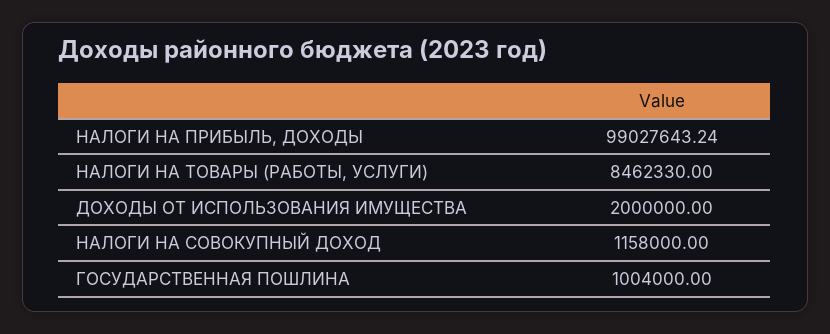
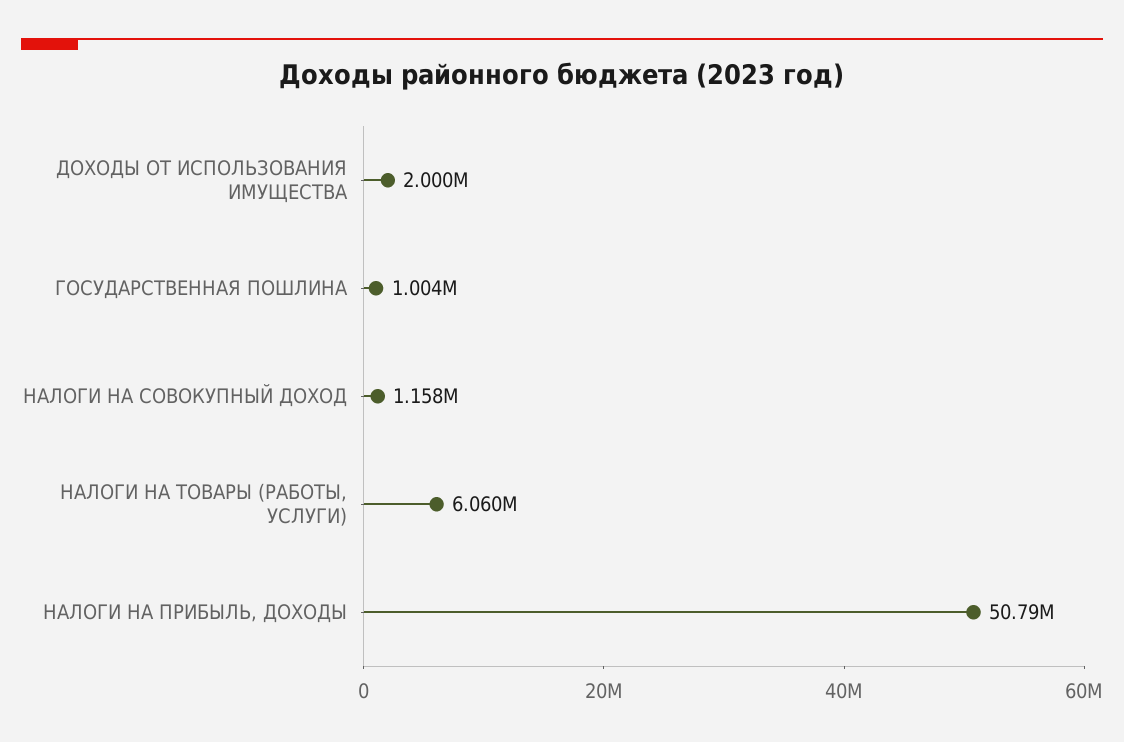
НАЛОГИ НА ПРИБЫЛЬ, ДОХОДЫ: 99027643.24 -> 50790000
НАЛОГИ НА ТОВАРЫ (РАБОТЫ, УСЛУГИ): 8462330 -> 6060000

